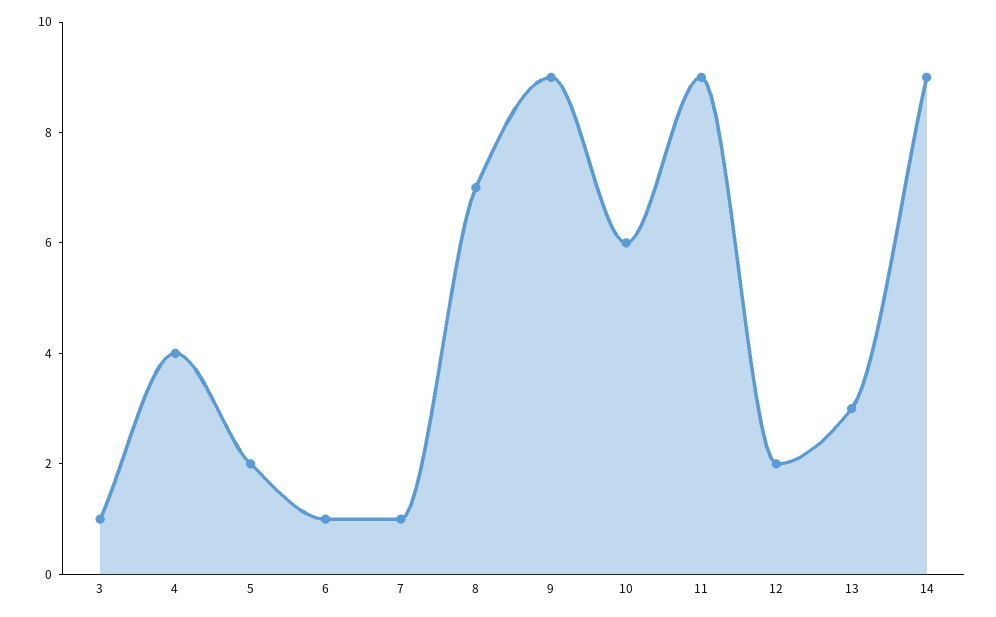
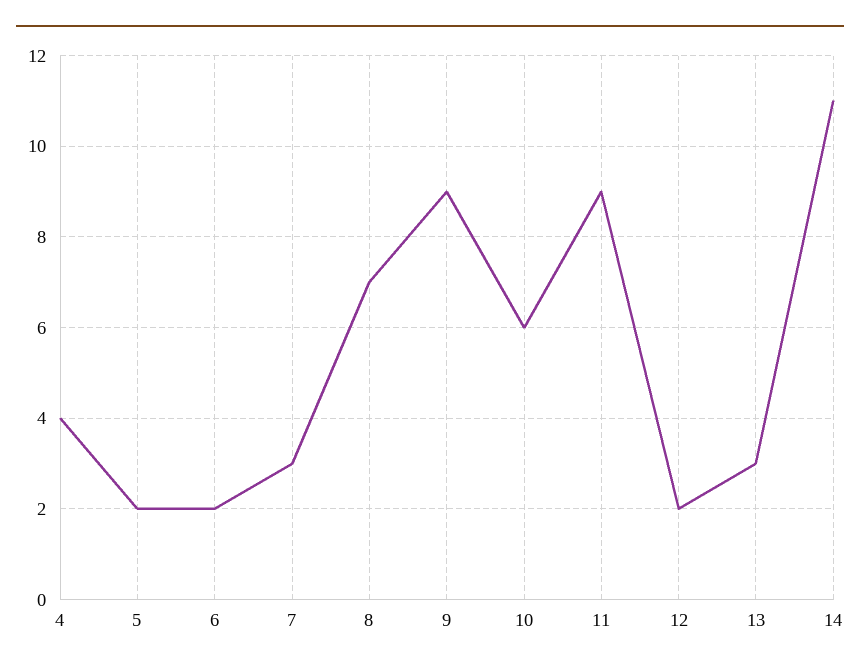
3: 1 -> none
6: 1 -> 2
7: 1 -> 3
14: 9 -> 11

